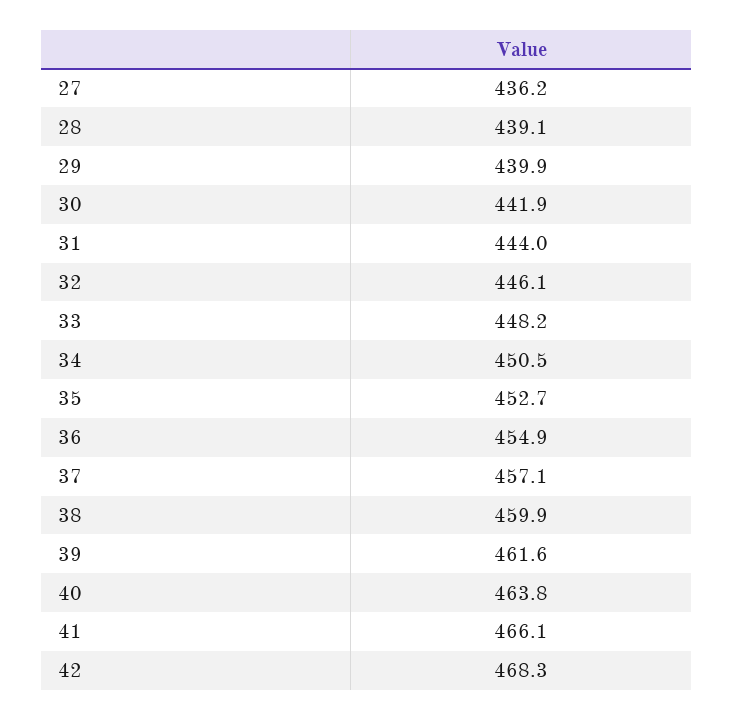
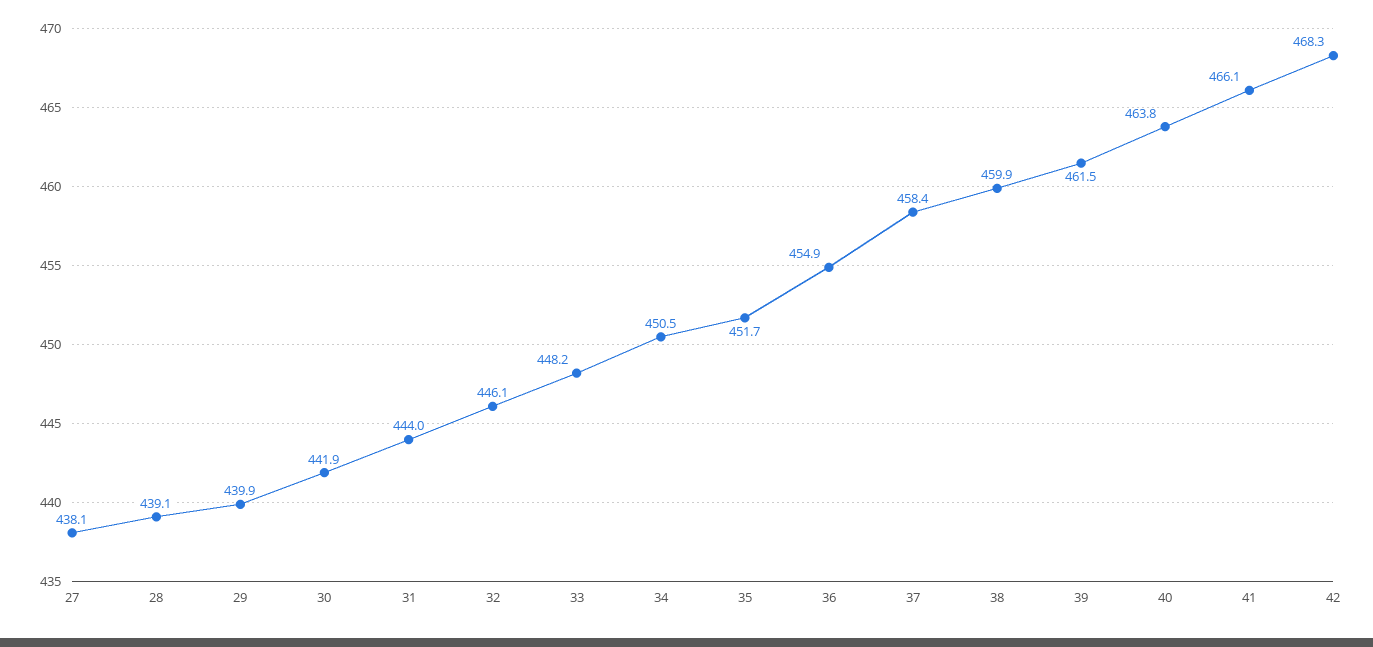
27: 436.2 -> 438.1
35: 452.7 -> 451.7
37: 457.1 -> 458.4
39: 461.6 -> 461.5

